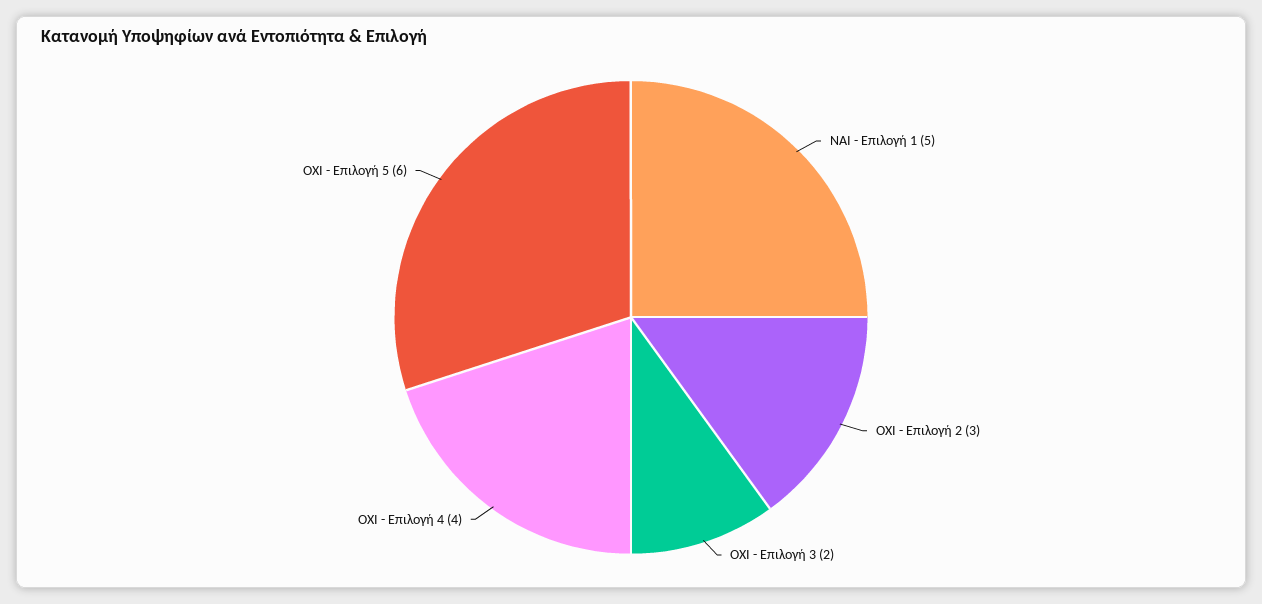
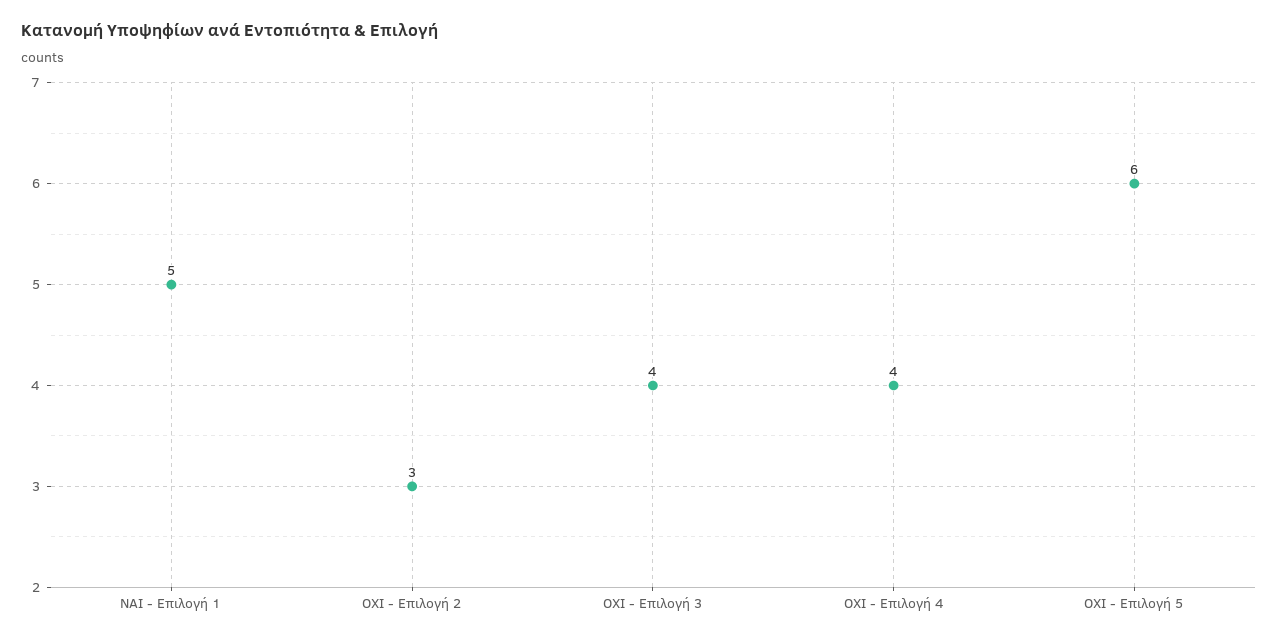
ΟΧΙ - Επιλογή 3: 2 -> 4

